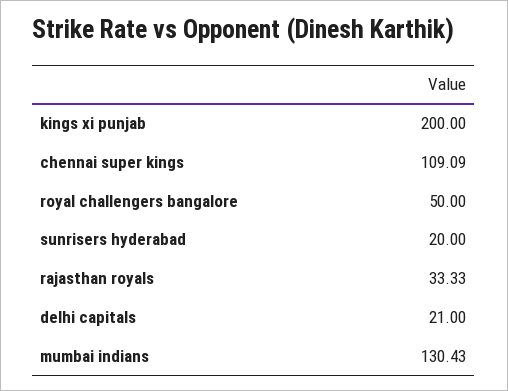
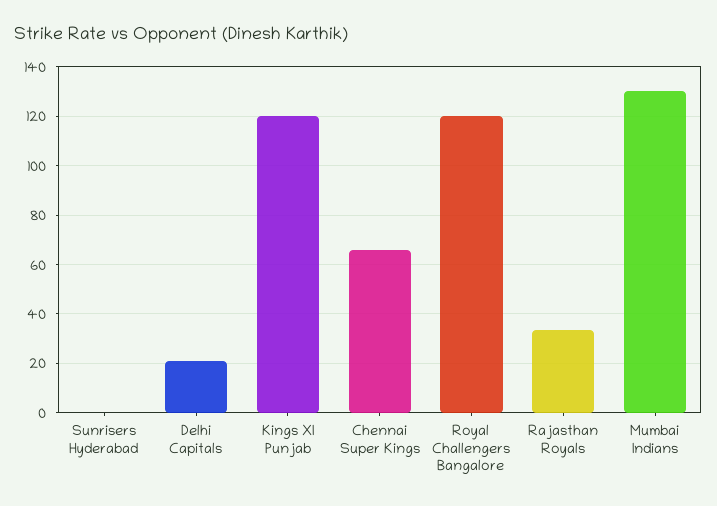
kings xi punjab: 200 -> 120
chennai super kings: 109.09 -> 65
royal challengers bangalore: 50 -> 120
sunrisers hyderabad: 20 -> 0

